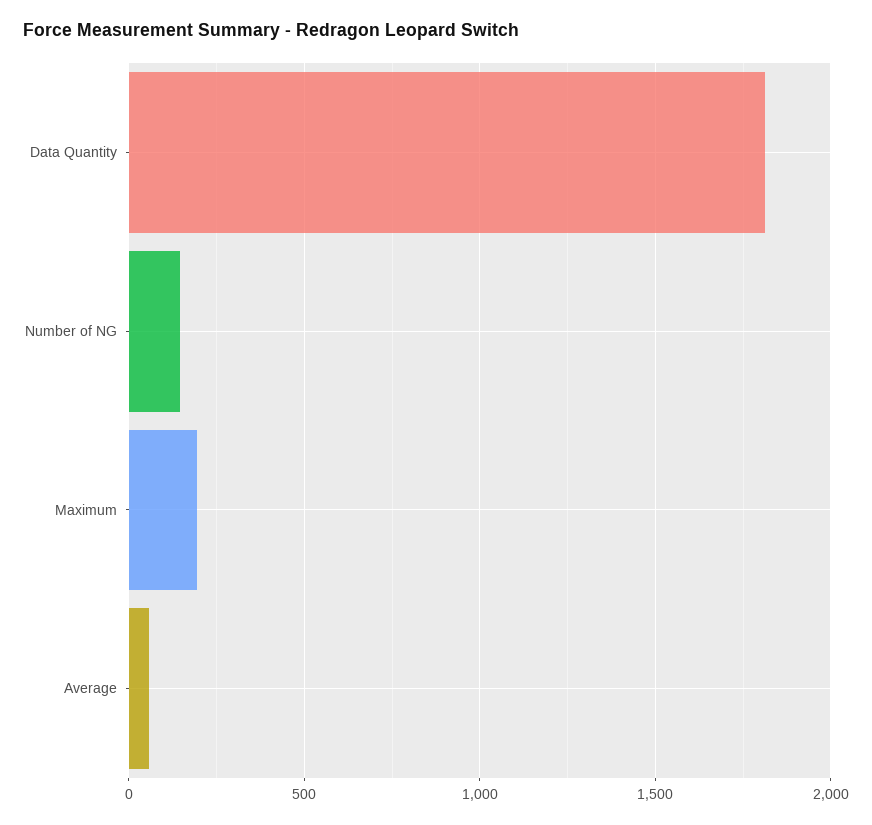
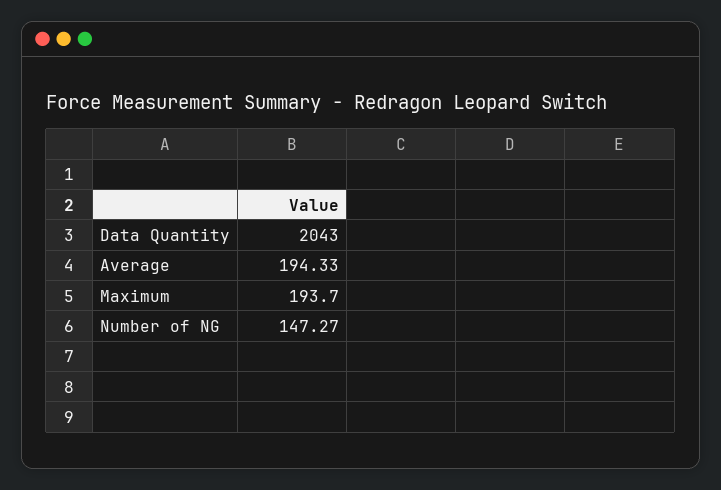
Data Quantity: 1800 -> 2043
Average: 50 -> 194.33

